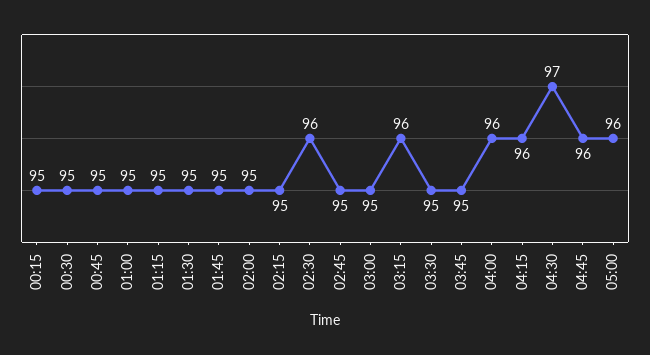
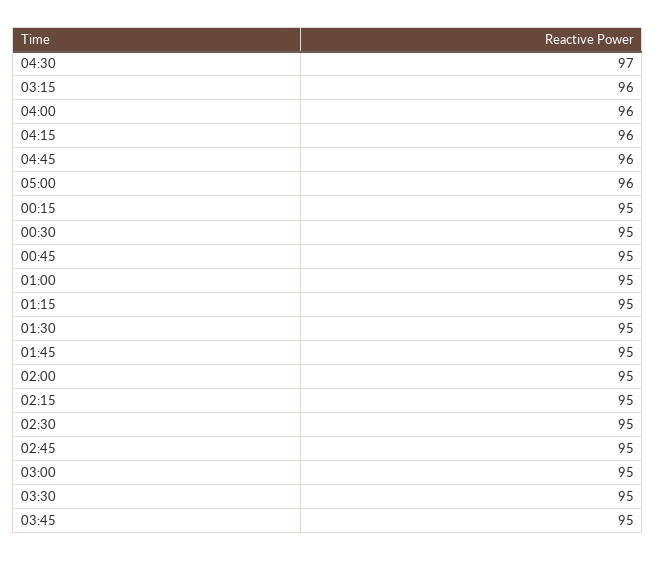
02:30: 96 -> 95

